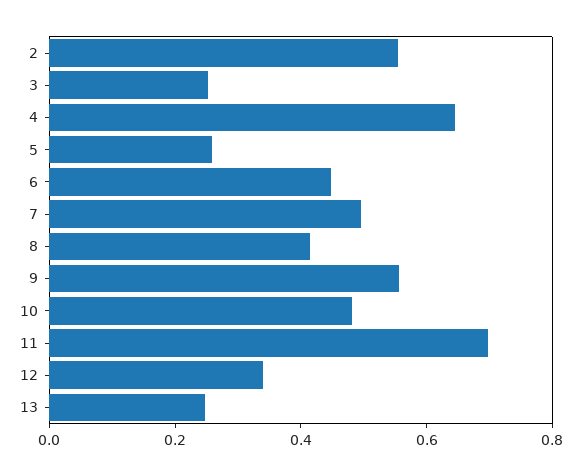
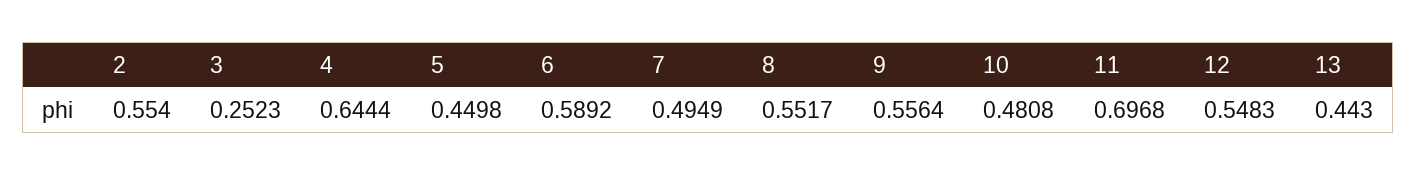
5: 0.25 -> 0.4498
6: 0.45 -> 0.5892
8: 0.4 -> 0.5517
12: 0.35 -> 0.5483
13: 0.25 -> 0.443

